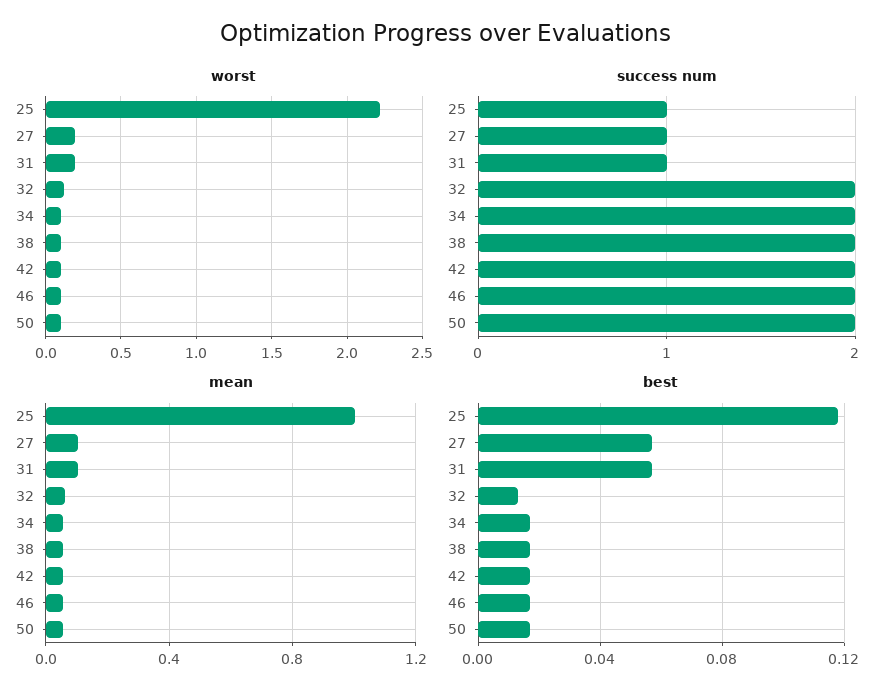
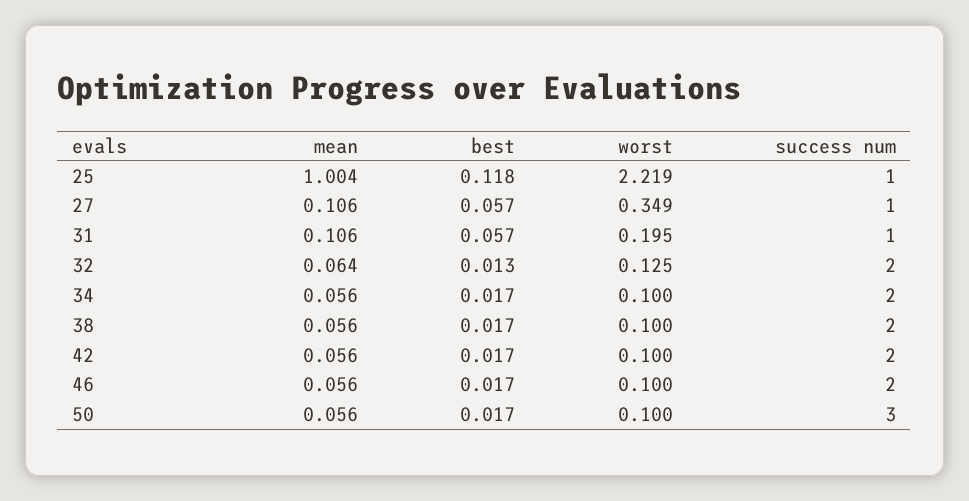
worst, 27: 0.2 -> 0.349
success num, 50: 2 -> 3

